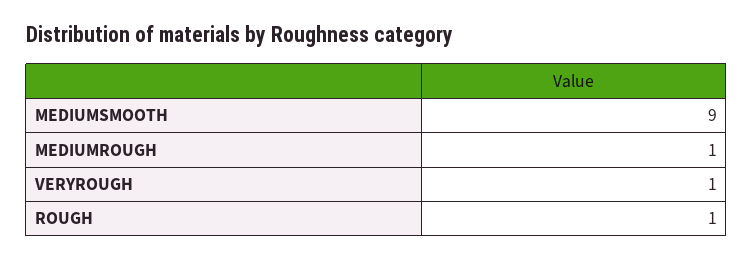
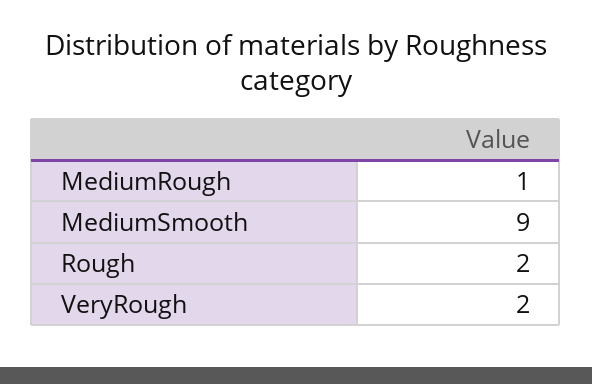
VERYROUGH: 1 -> 2
ROUGH: 1 -> 2

